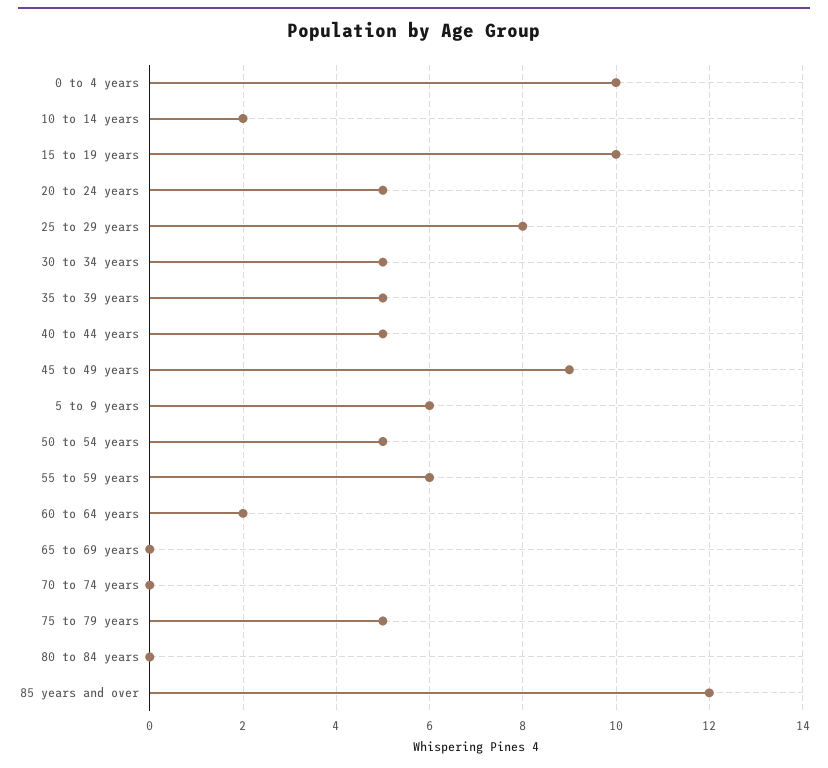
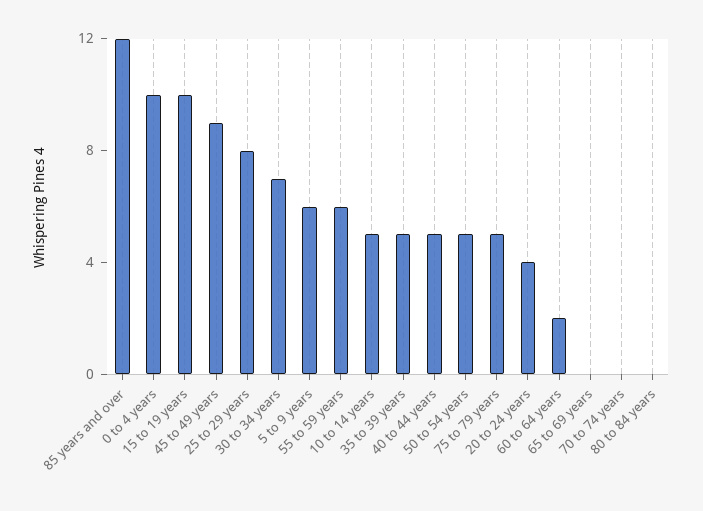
10 to 14 years: 2 -> 5
20 to 24 years: 5 -> 4
30 to 34 years: 5 -> 7

